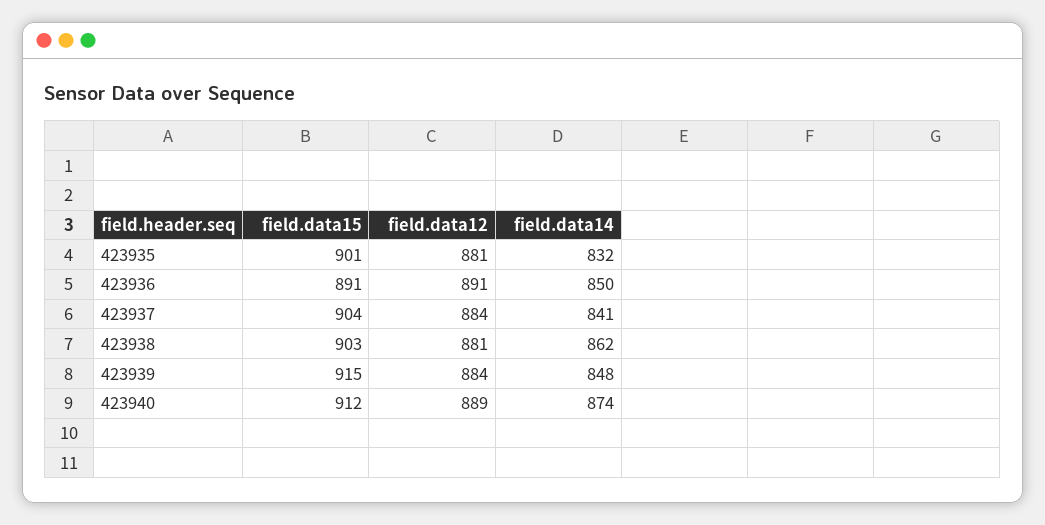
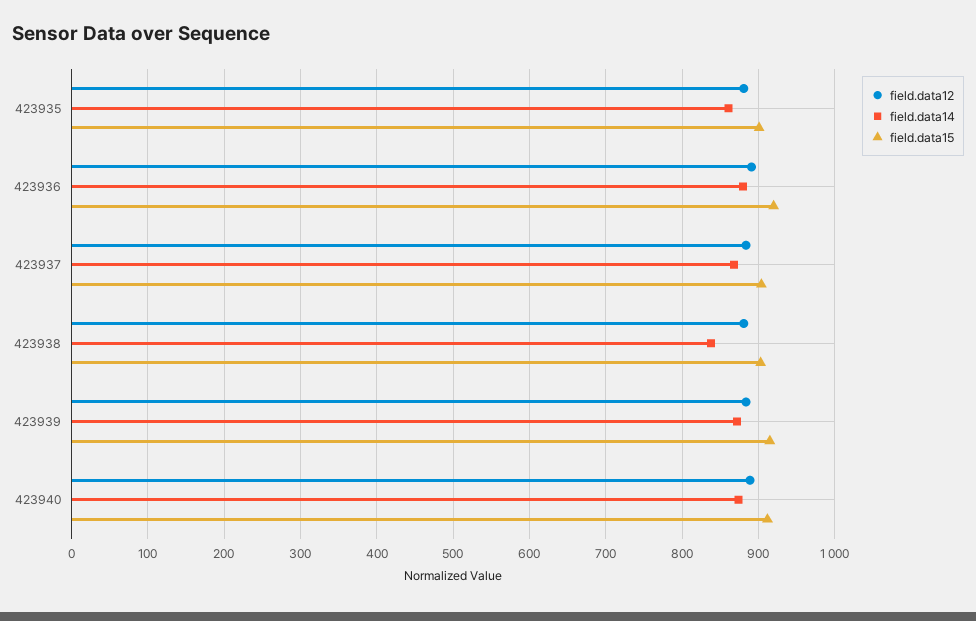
field.data14, 423935: 832 -> 860
field.data15, 423936: 891 -> 920
field.data14, 423936: 850 -> 880
field.data14, 423937: 841 -> 870
field.data14, 423938: 862 -> 840
field.data14, 423939: 848 -> 870

